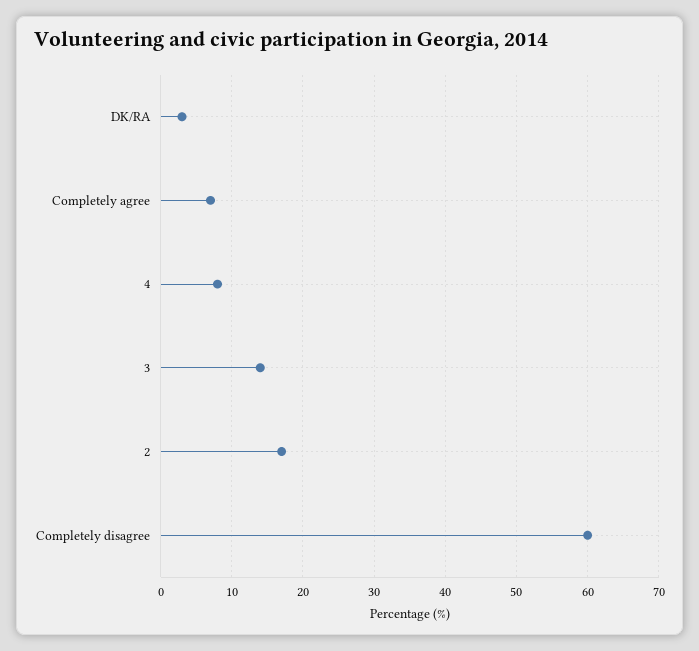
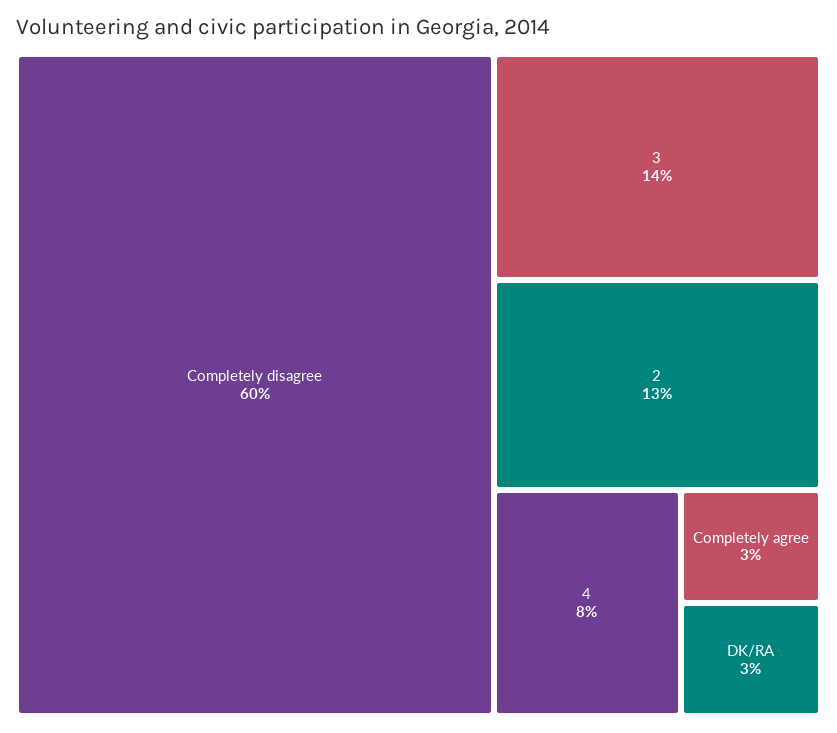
Completely agree: 7 -> 3
2: 17 -> 13

